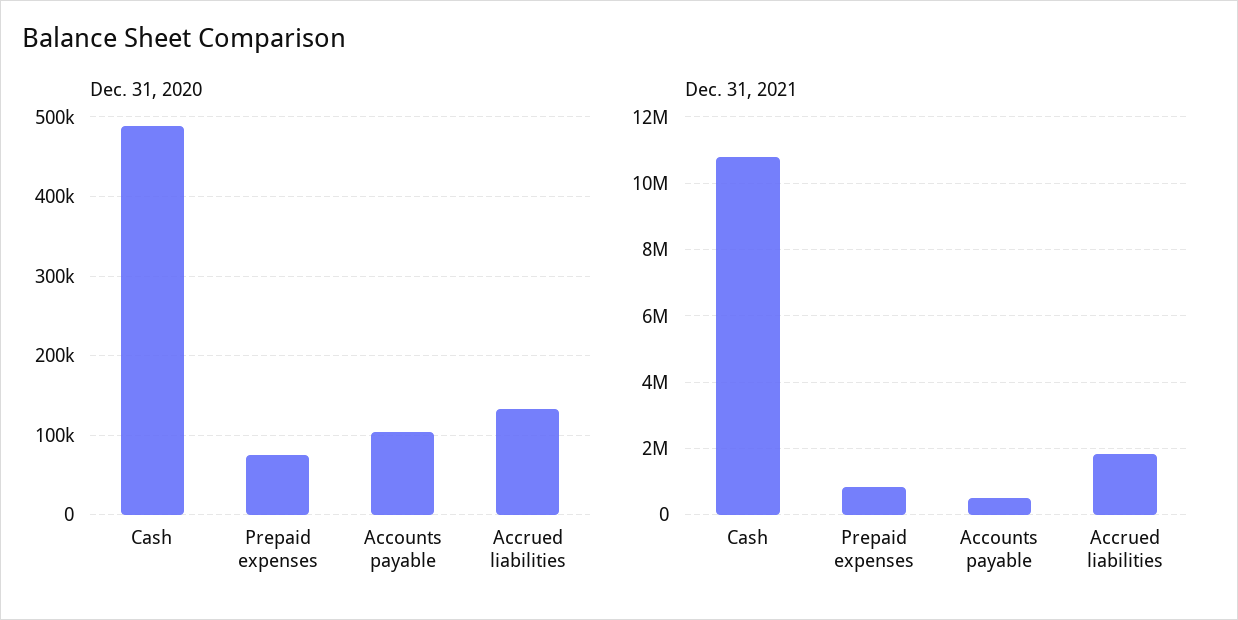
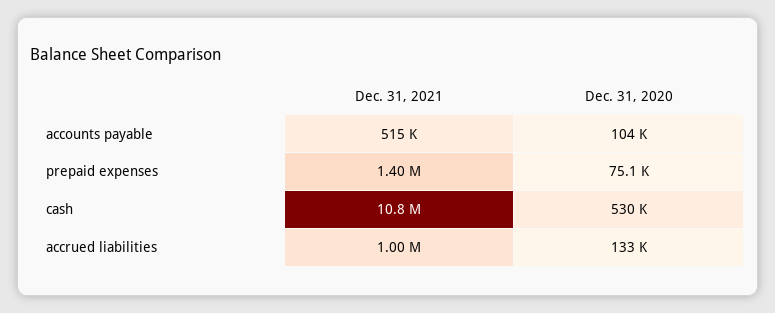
Dec. 31, 2020, Cash: 490000 -> 530000
Dec. 31, 2021, Prepaid expenses: 800000 -> 1400000
Dec. 31, 2021, Accrued liabilities: 1800000 -> 1000000

